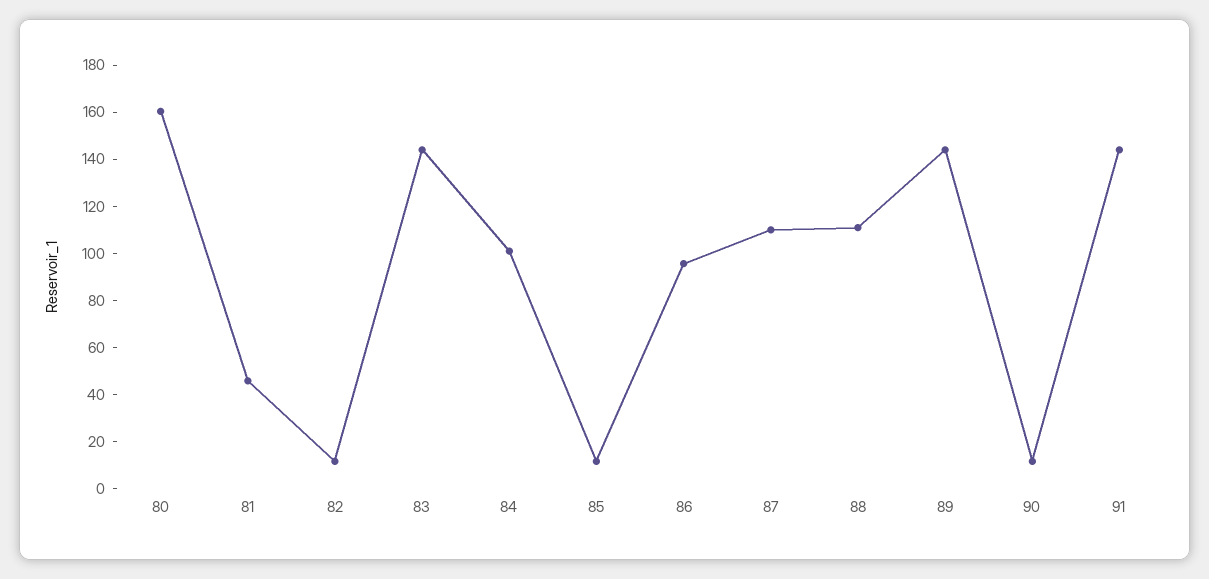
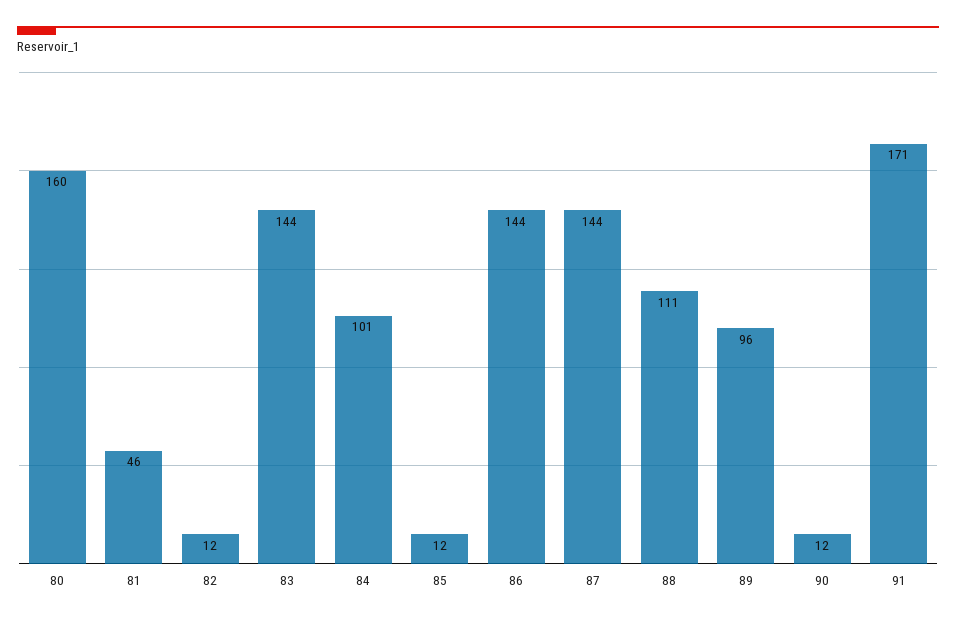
86: 95 -> 144
87: 110 -> 144
89: 145 -> 96
91: 145 -> 171

